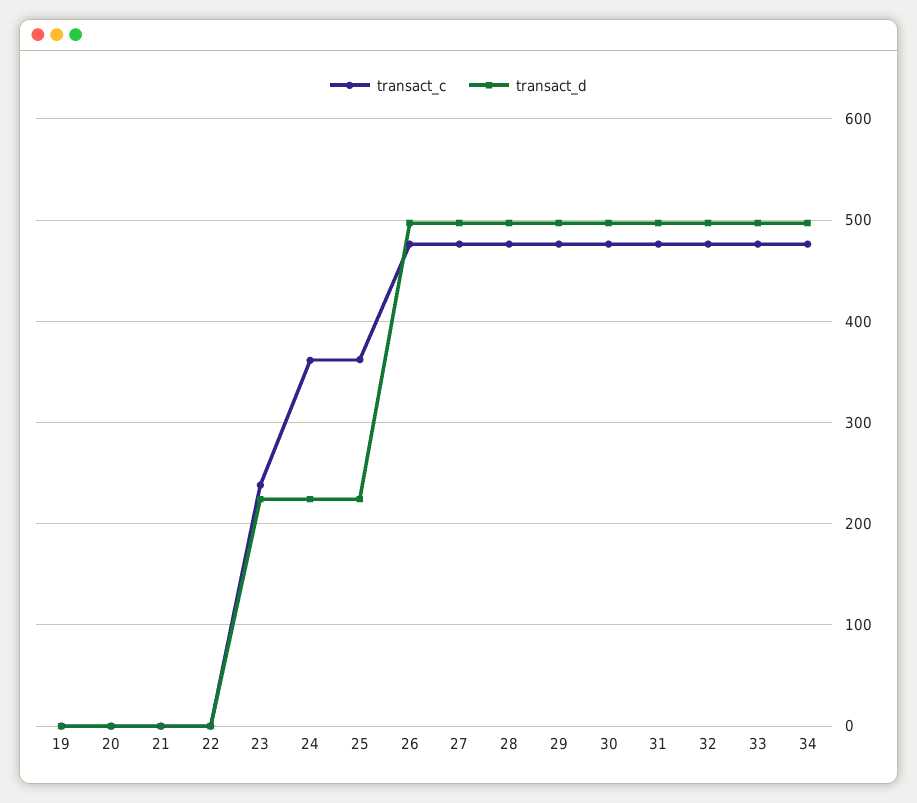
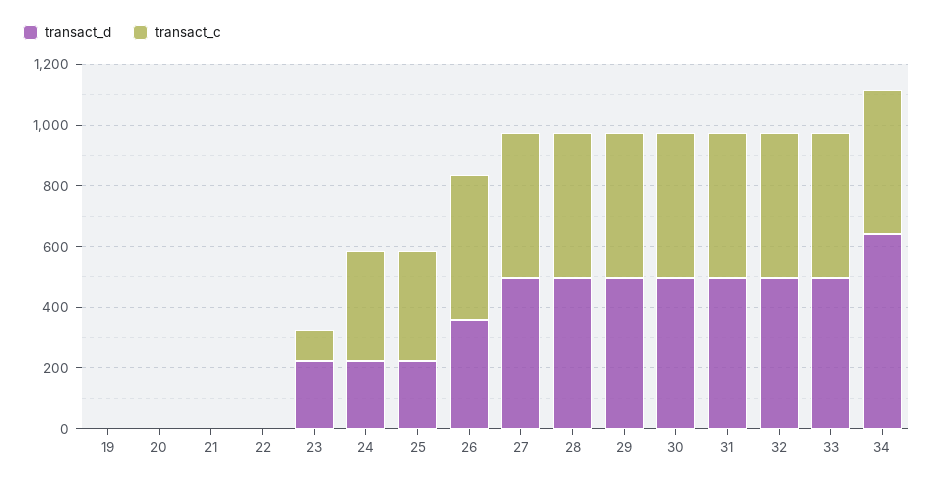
transact_c, 23: 240 -> 100
transact_d, 26: 500 -> 350
transact_d, 34: 500 -> 650

